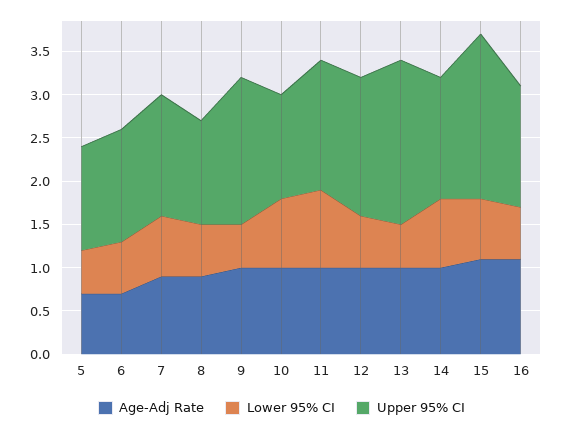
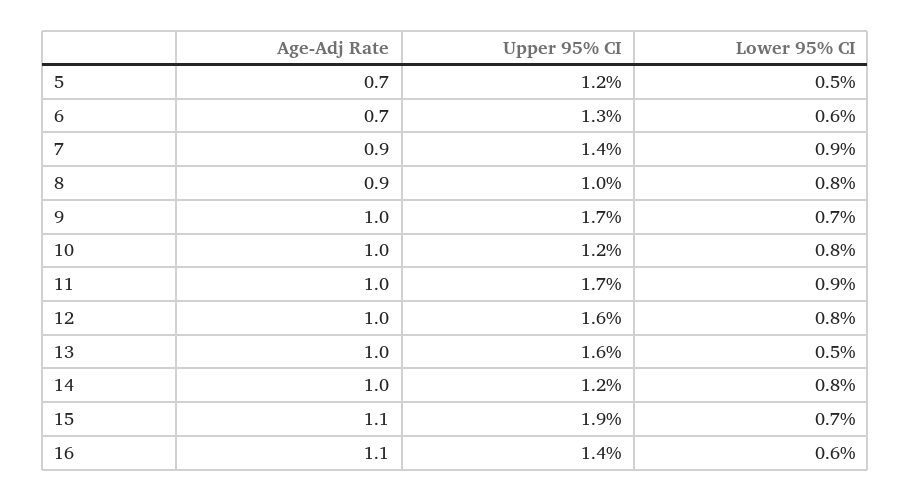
Lower 95% CI, 7: 0.7 -> 0.9
Lower 95% CI, 8: 0.6 -> 0.8
Upper 95% CI, 8: 1.2 -> 1
Lower 95% CI, 9: 0.5 -> 0.7
Upper 95% CI, 11: 1.5 -> 1.7
Lower 95% CI, 12: 0.6 -> 0.8
Upper 95% CI, 13: 1.9 -> 1.6
Upper 95% CI, 14: 1.4 -> 1.2

